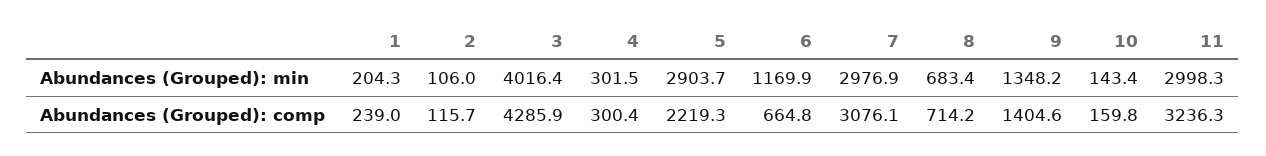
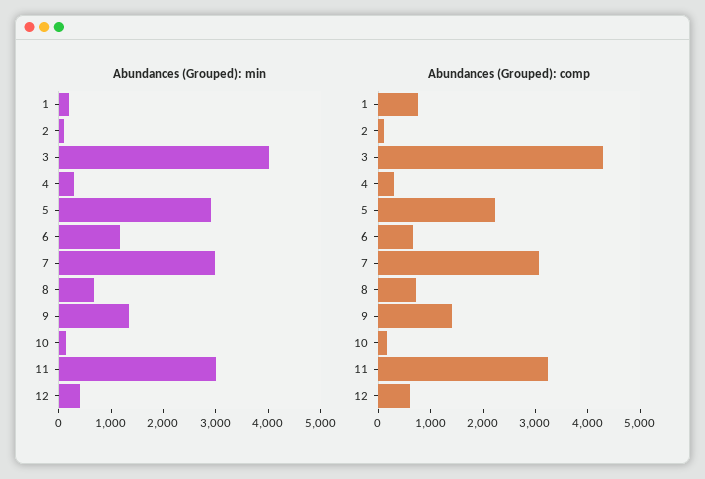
Abundances (Grouped): comp, 1: 239 -> 800
Abundances (Grouped): min, 12: none -> 400
Abundances (Grouped): comp, 12: none -> 600

